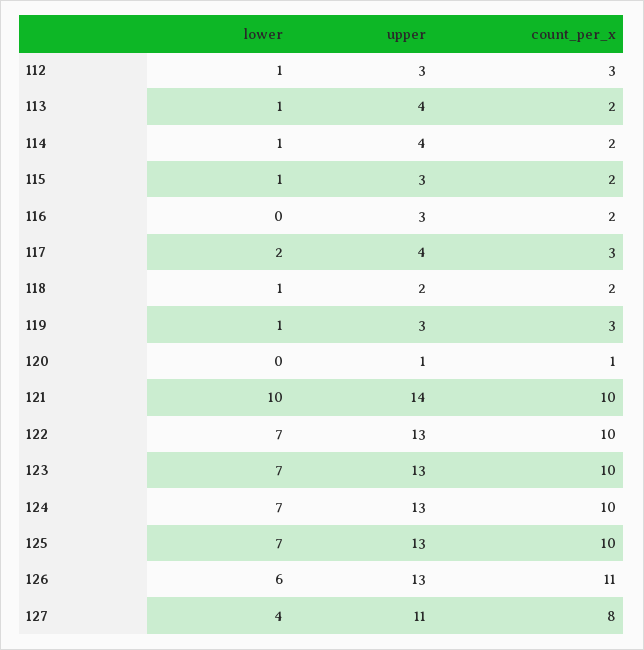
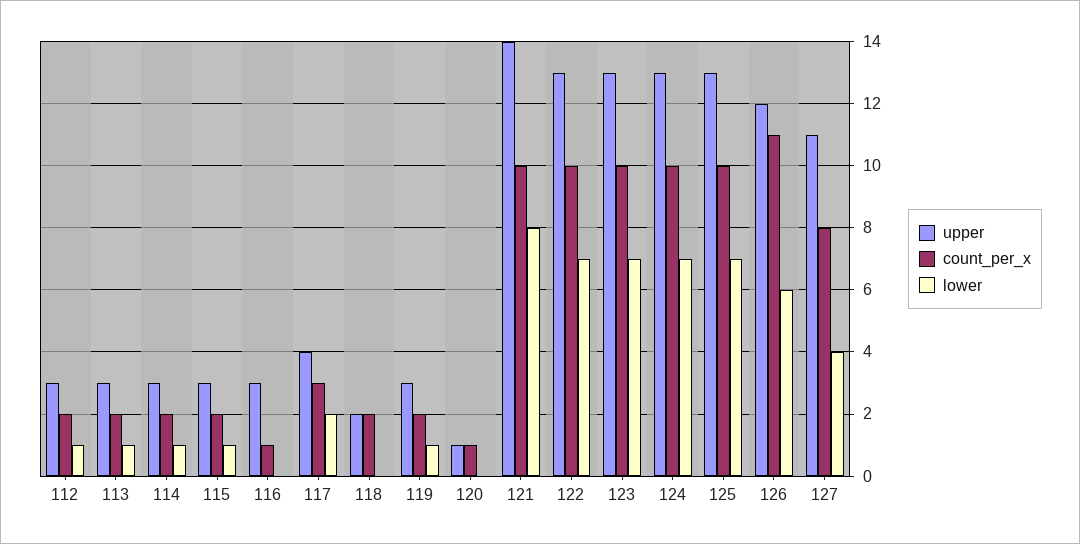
count_per_x, 112: 3 -> 2
upper, 113: 4 -> 3
upper, 114: 4 -> 3
count_per_x, 116: 2 -> 1
lower, 118: 1 -> 0
count_per_x, 119: 3 -> 2
lower, 121: 10 -> 8
upper, 126: 13 -> 12

